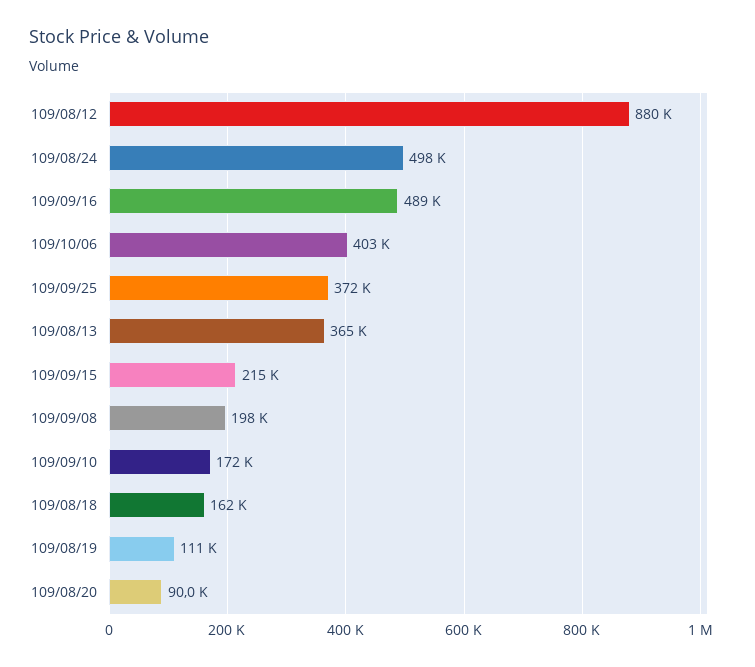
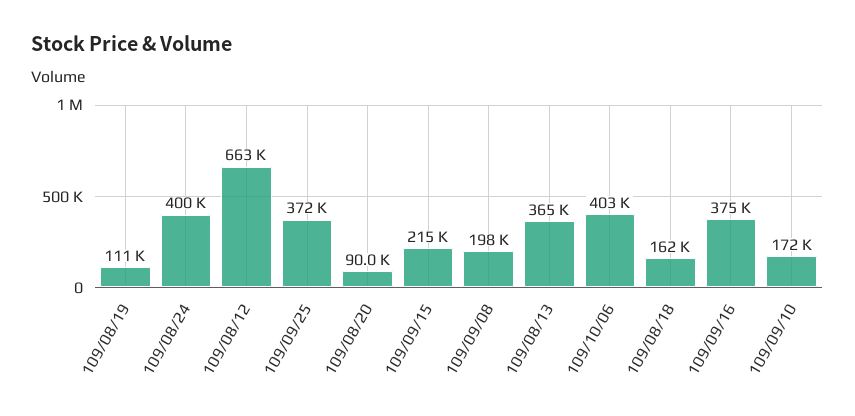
109/08/12: 880000 -> 663000
109/08/24: 498000 -> 400000
109/09/16: 489000 -> 375000

